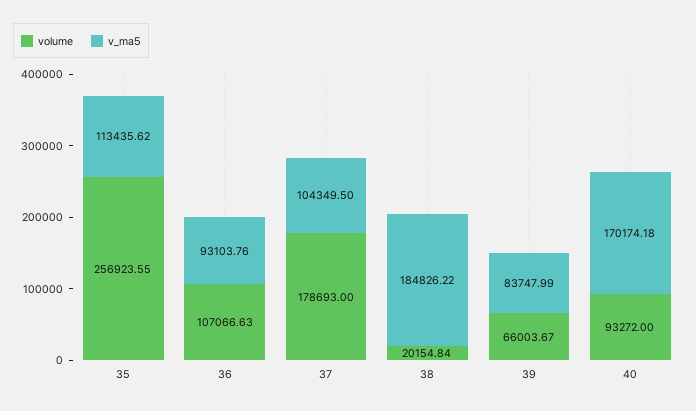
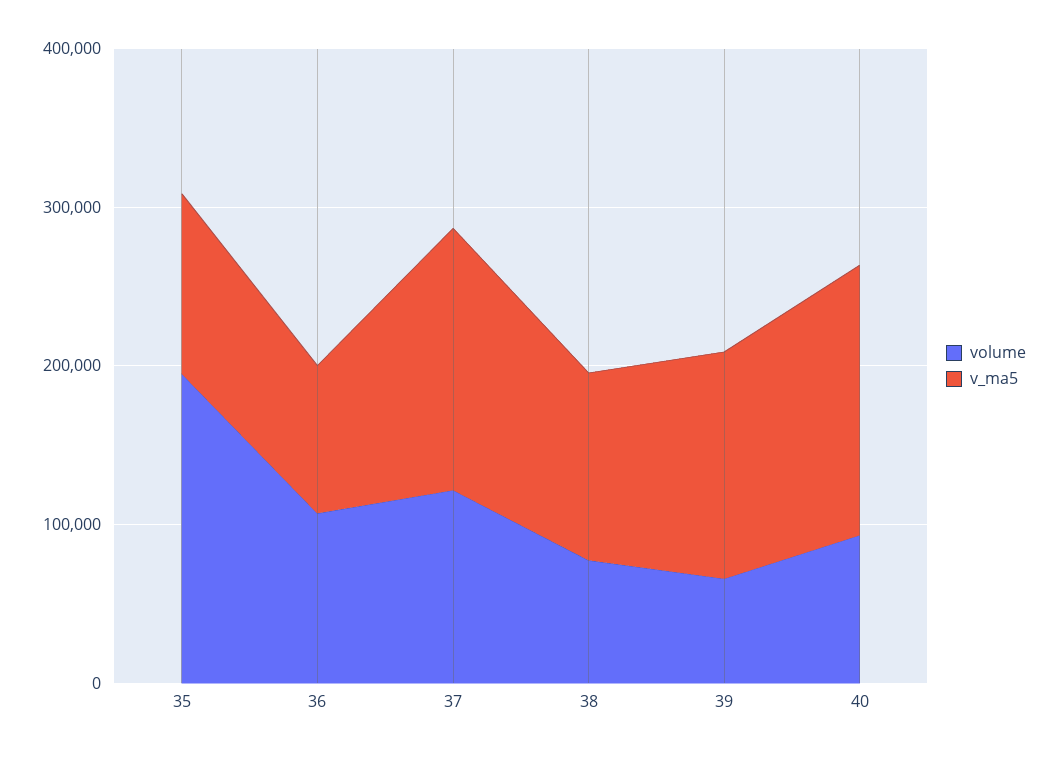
volume, 35: 256923.55 -> 200000
volume, 37: 178693 -> 120000
v_ma5, 37: 104349.5 -> 160000
volume, 38: 20154.84 -> 80000
v_ma5, 38: 184826.22 -> 120000
v_ma5, 39: 83747.99 -> 140000

